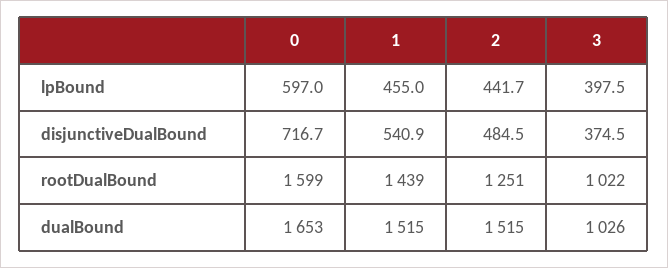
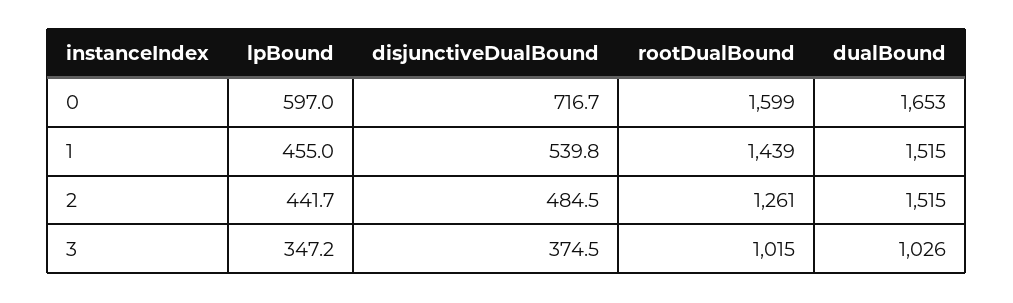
3, lpBound: 397.5 -> 347.2
1, disjunctiveDualBound: 540.9 -> 539.8
2, rootDualBound: 1251 -> 1261
3, rootDualBound: 1022 -> 1015

